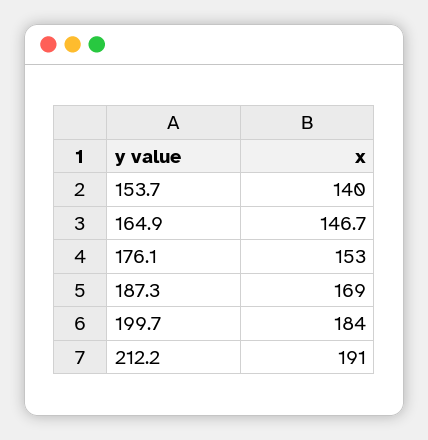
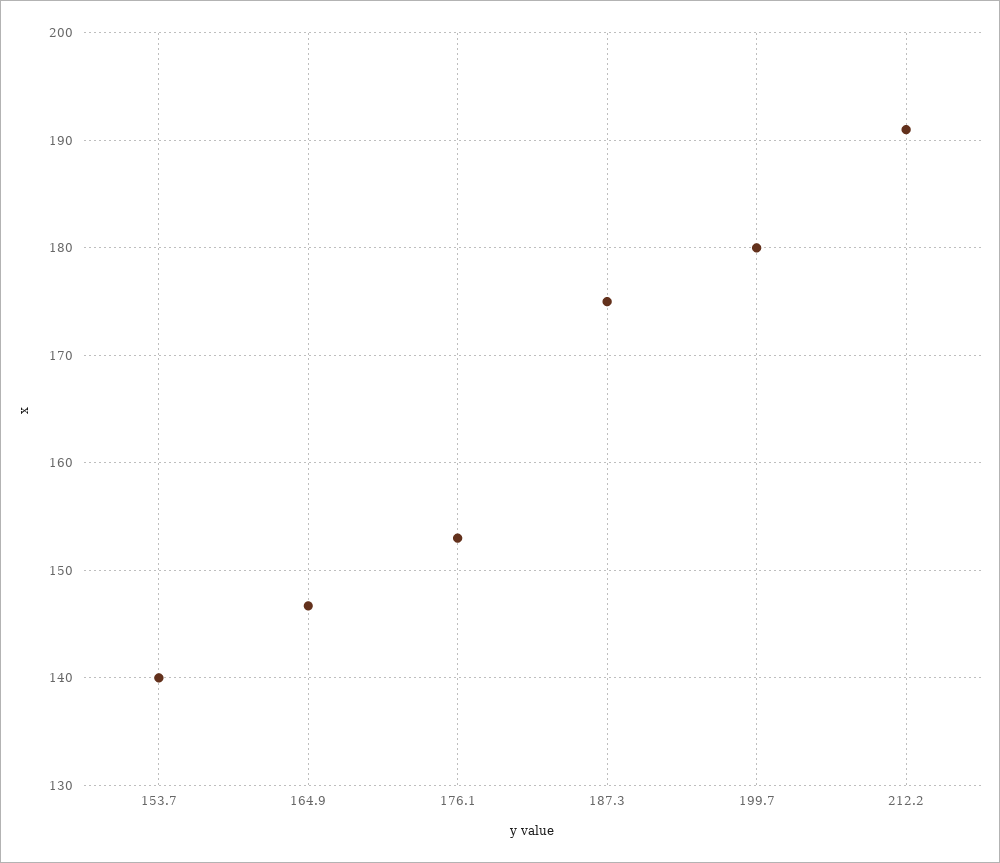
187.3: 169 -> 175
199.7: 184 -> 180

